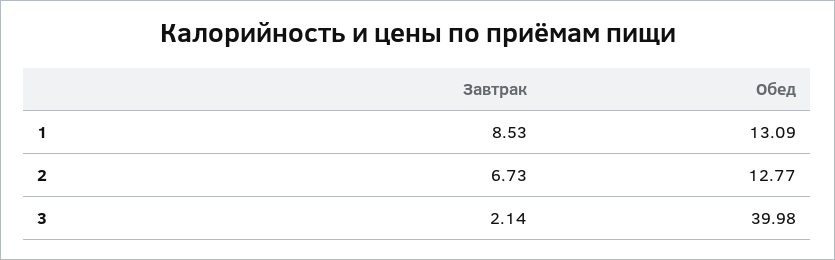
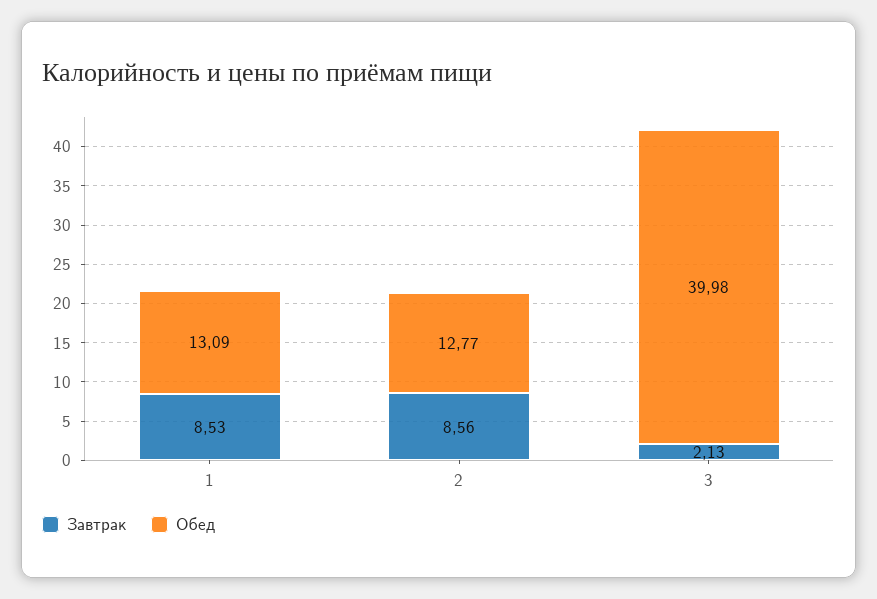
Завтрак, 2: 6.73 -> 8.56
Завтрак, 3: 2.14 -> 2.13

